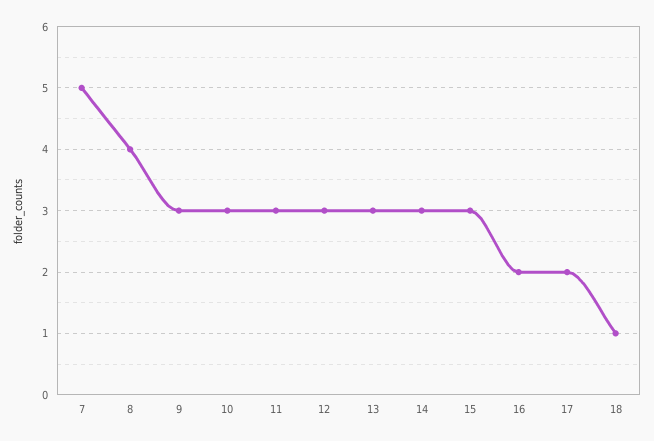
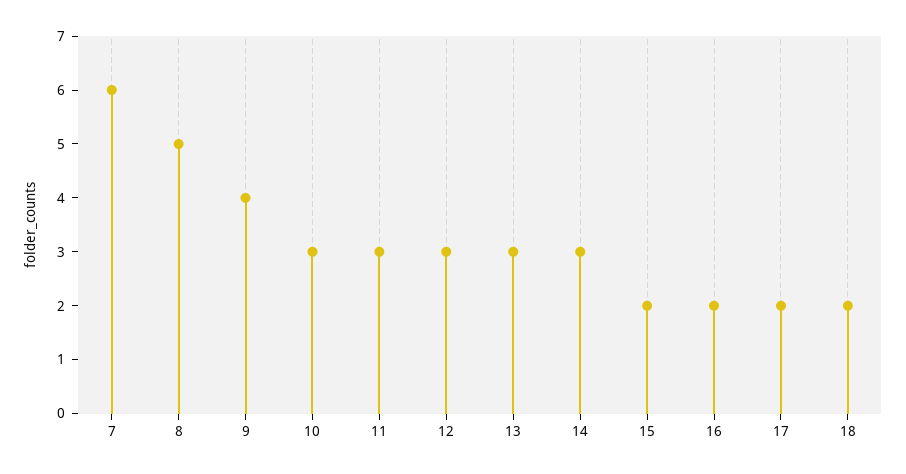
7: 5 -> 6
8: 4 -> 5
9: 3 -> 4
15: 3 -> 2
18: 1 -> 2

